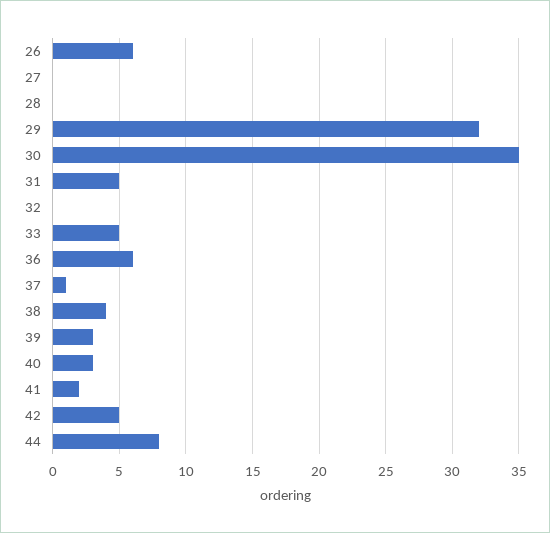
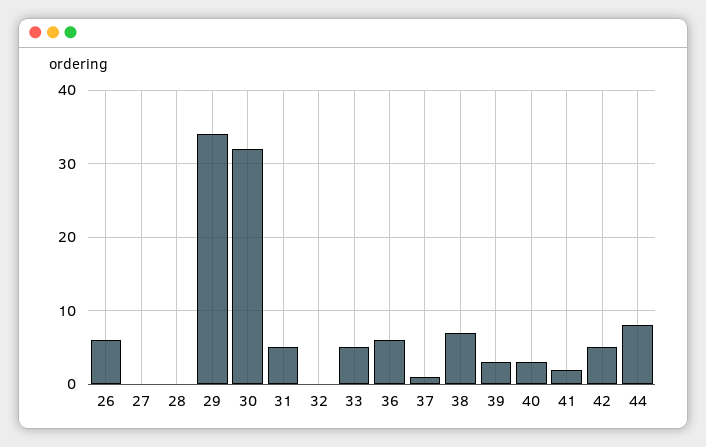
29: 32 -> 34
30: 35 -> 32
38: 4 -> 7

